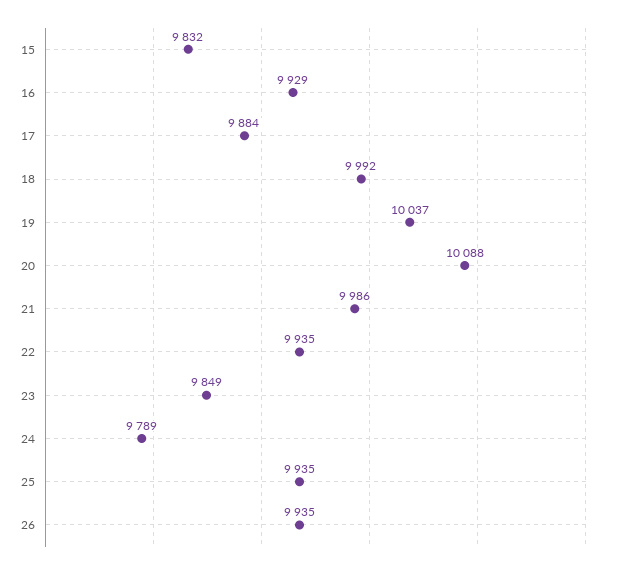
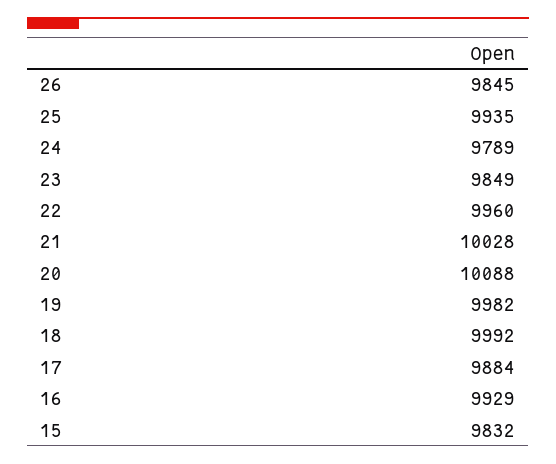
19: 10037 -> 9982
21: 9986 -> 10028
22: 9935 -> 9960
26: 9935 -> 9845

